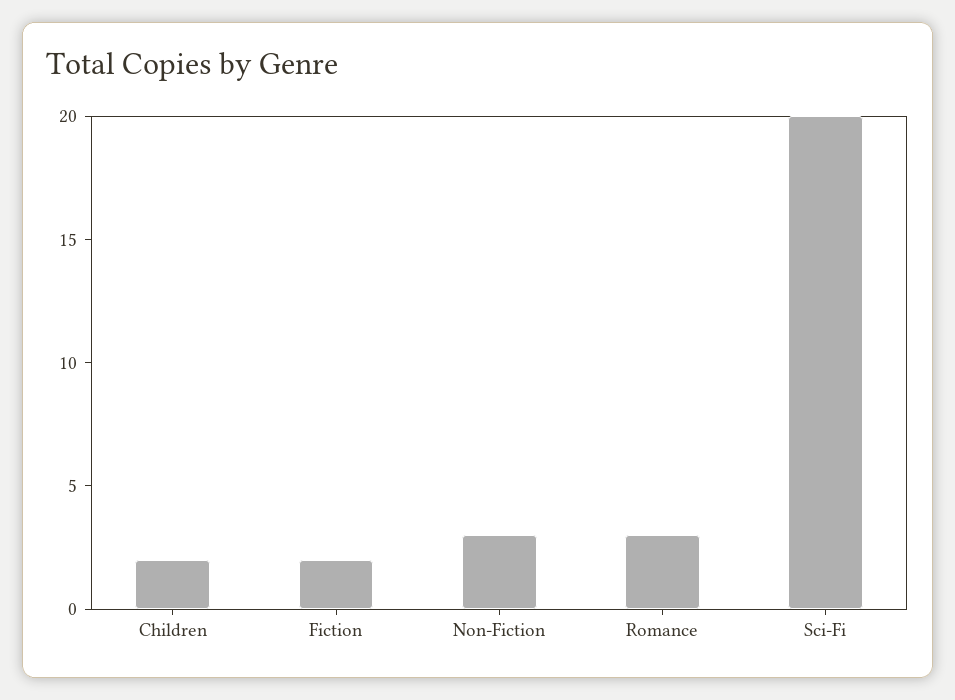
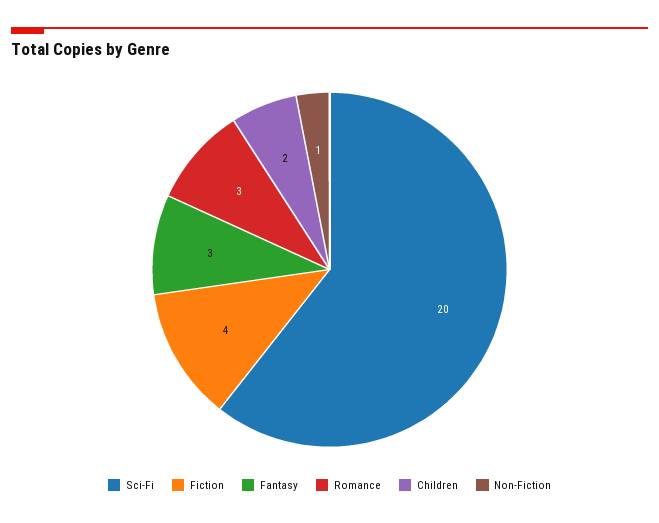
Fiction: 2 -> 4
Non-Fiction: 3 -> 1
Fantasy: none -> 3

